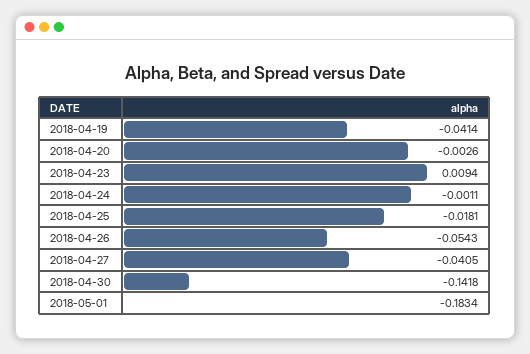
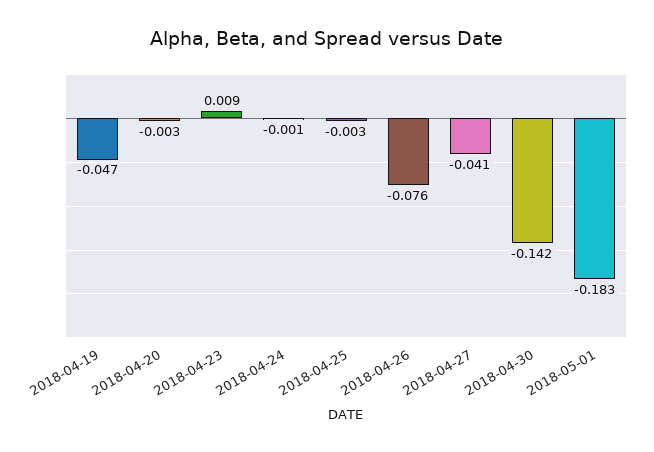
2018-04-19: -0.0414 -> -0.047
2018-04-25: -0.0181 -> -0.003
2018-04-26: -0.0543 -> -0.076

